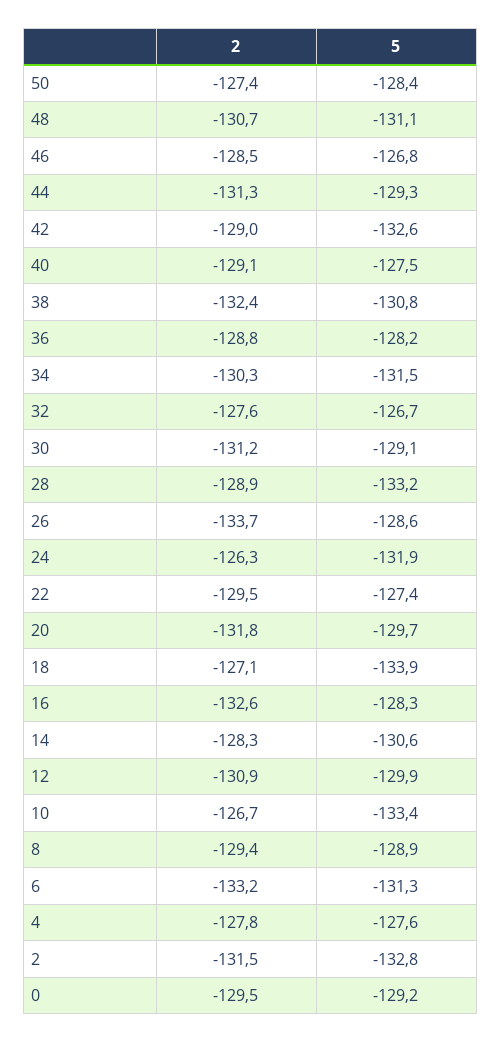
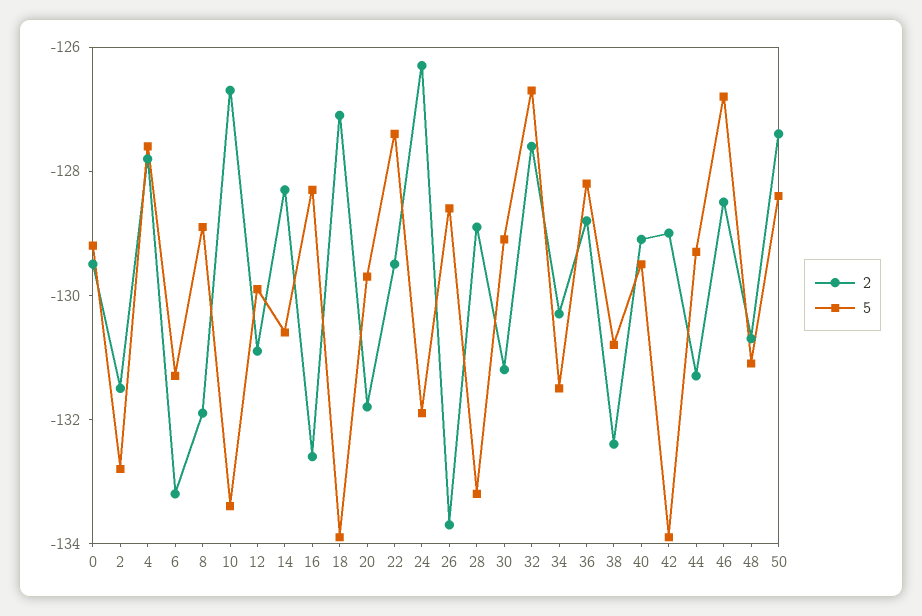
5, 42: -132.6 -> -134
5, 40: -127.5 -> -129.5
2, 8: -129.4 -> -132

